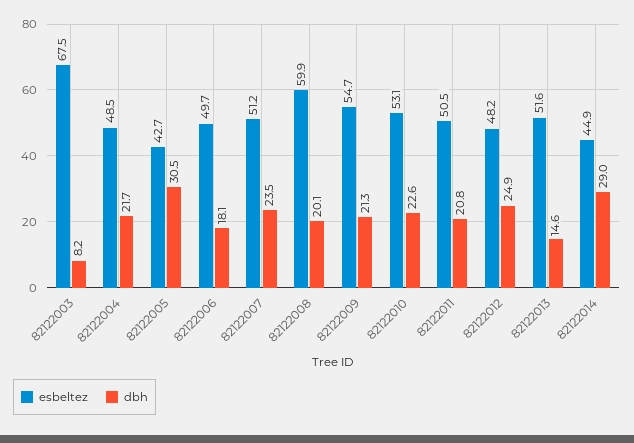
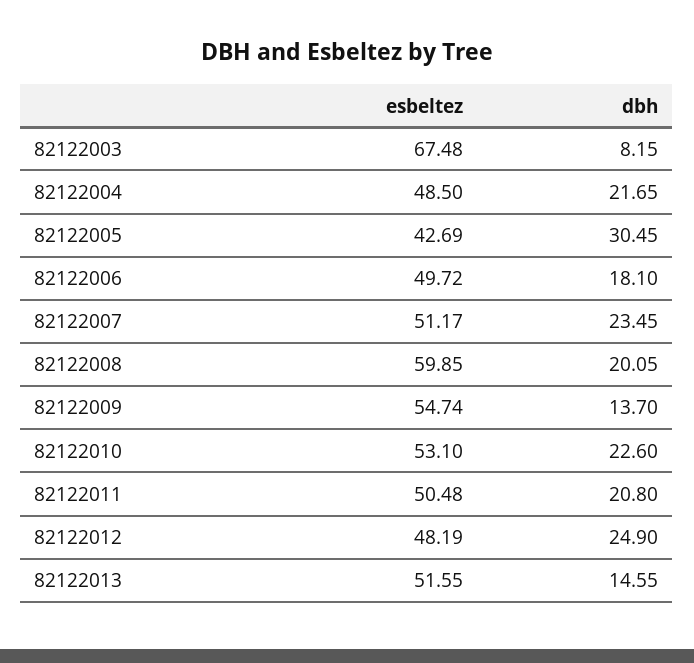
dbh, 82122009: 21.3 -> 13.7
esbeltez, 82122014: 44.9 -> none
dbh, 82122014: 29 -> none

